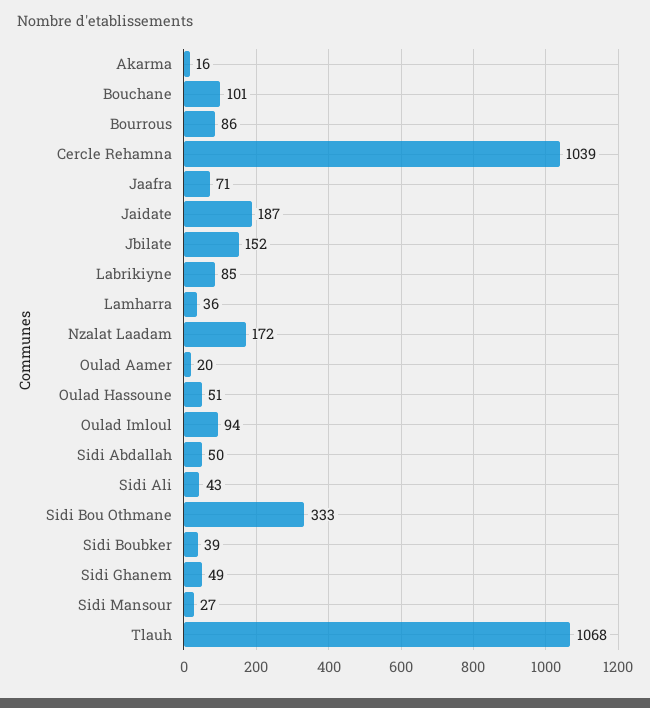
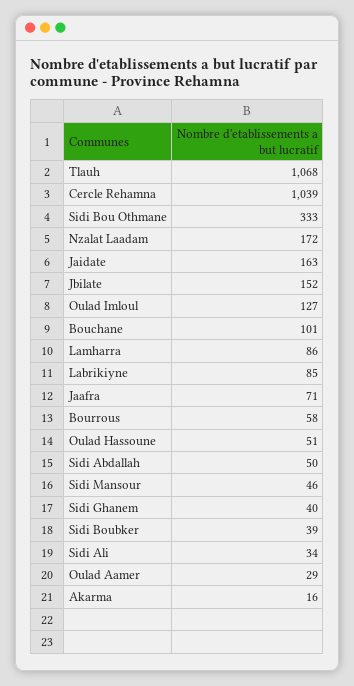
Bourrous: 86 -> 58
Jaidate: 187 -> 163
Lamharra: 36 -> 86
Oulad Aamer: 20 -> 29
Oulad Imloul: 94 -> 127
Sidi Ali: 43 -> 34
Sidi Ghanem: 49 -> 40
Sidi Mansour: 27 -> 46

